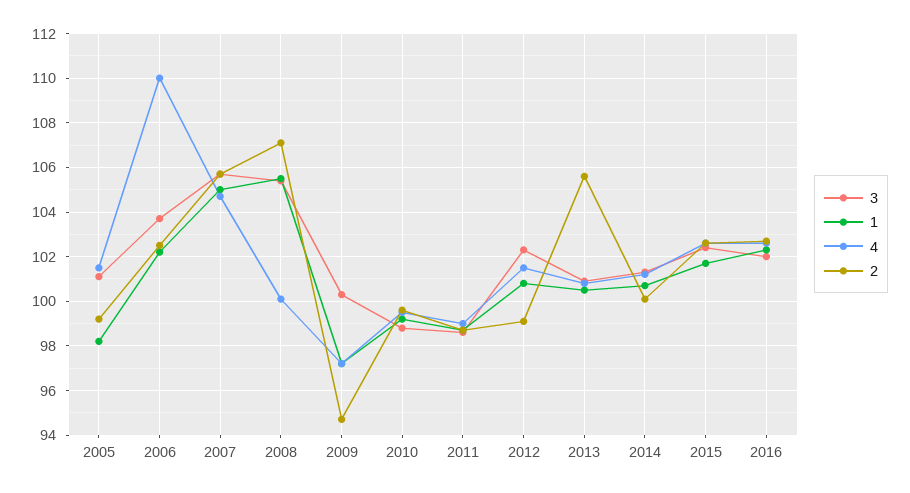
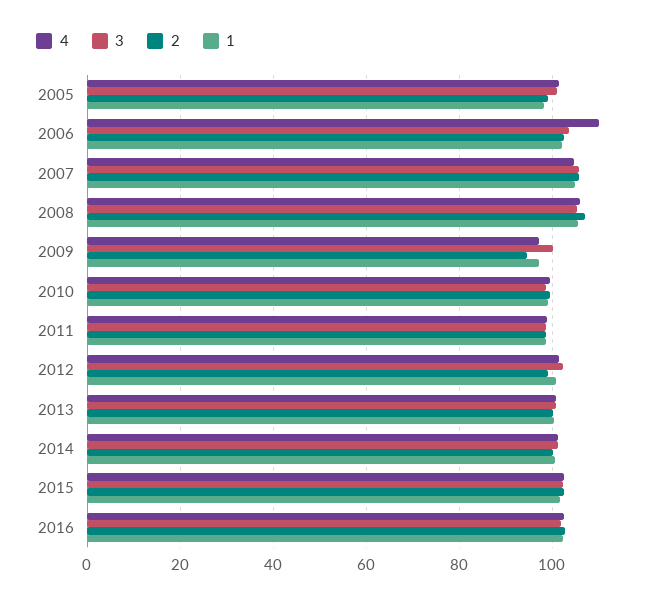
4, 2008: 100 -> 106
2, 2013: 105.5 -> 100

